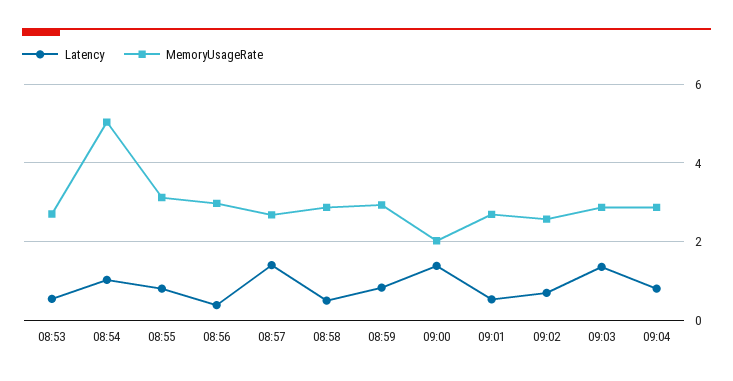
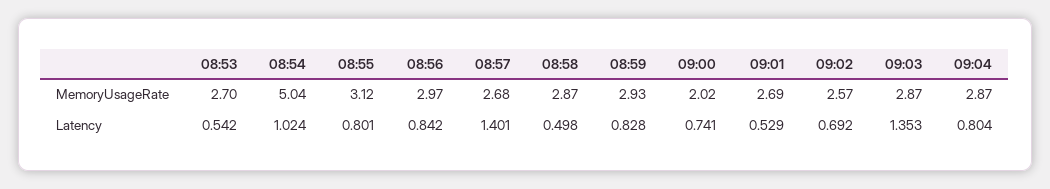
Latency, 08:56: 0.4 -> 0.842
Latency, 09:00: 1.4 -> 0.741

